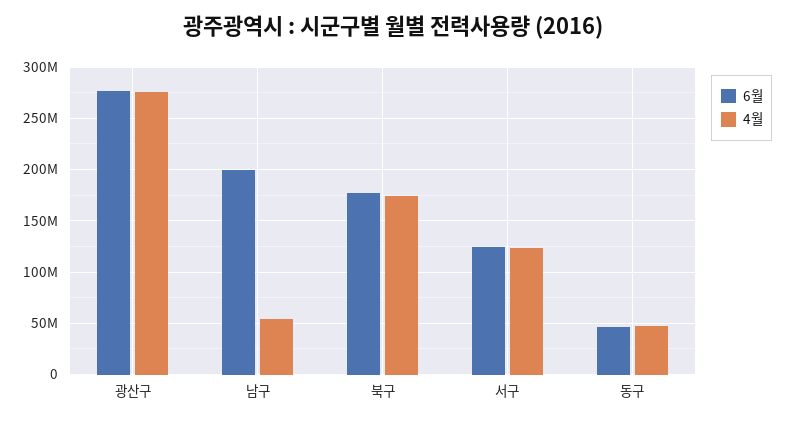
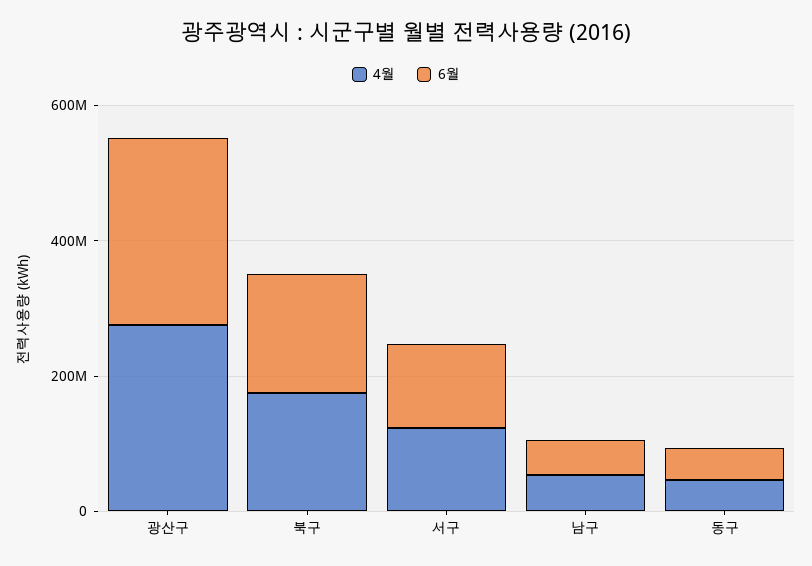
6월, 남구: 200000000 -> 50000000

